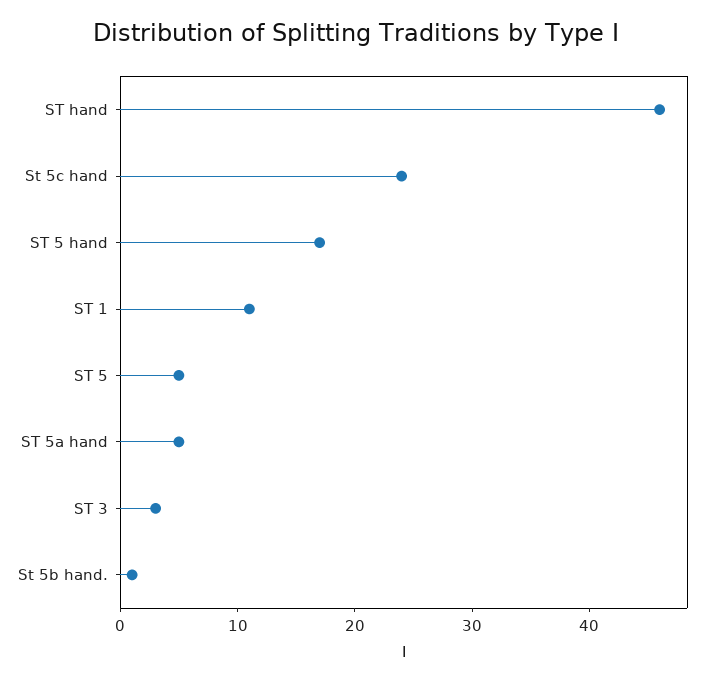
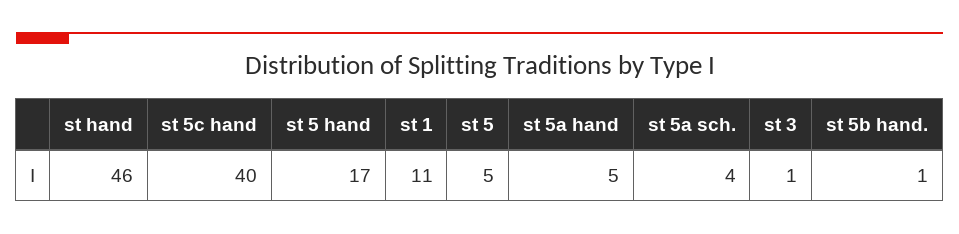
St 5c hand: 24 -> 40
ST 3: 3 -> 1
st 5a sch.: none -> 4

